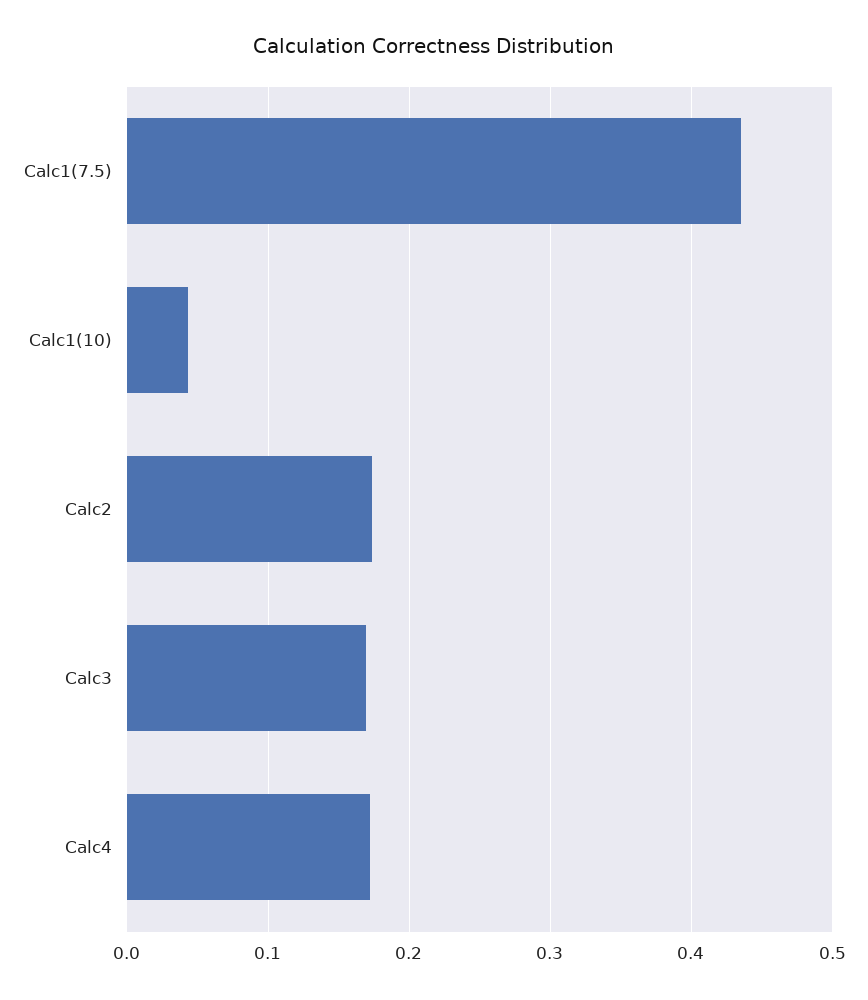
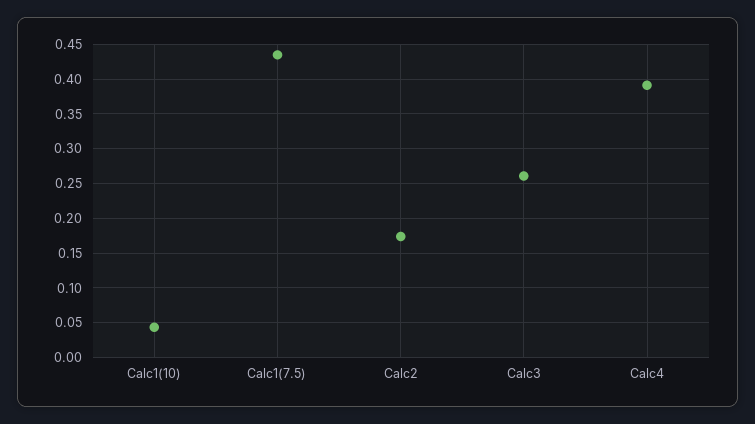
Calc3: 0.17 -> 0.26
Calc4: 0.17 -> 0.39

